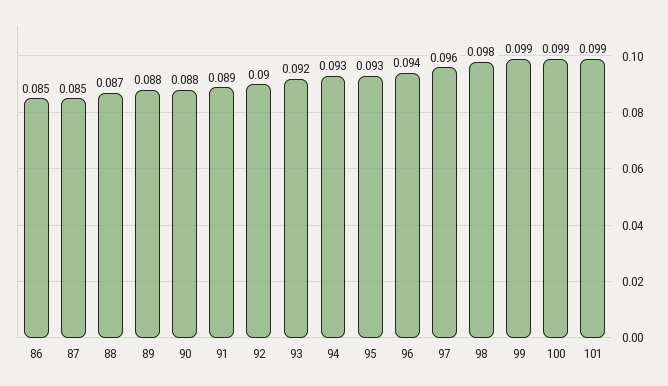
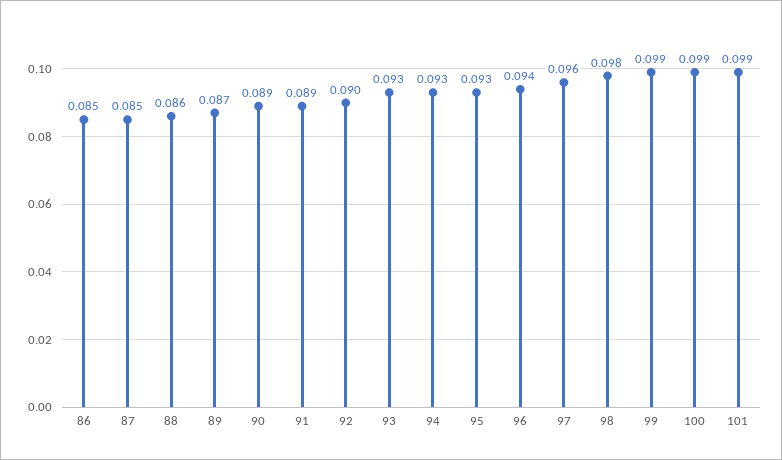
88: 0.087 -> 0.086
89: 0.088 -> 0.087
90: 0.088 -> 0.089
93: 0.092 -> 0.093

